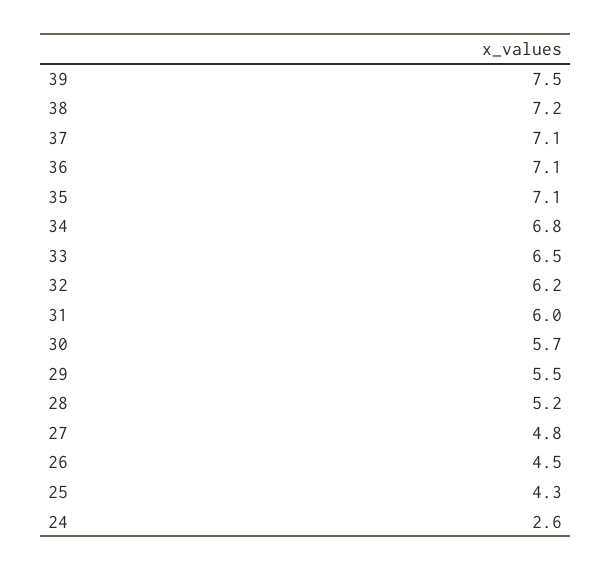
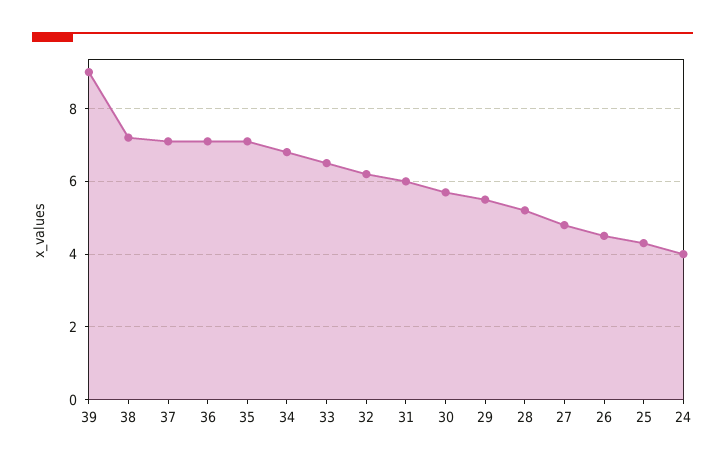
39: 7.5 -> 9
24: 2.6 -> 4

